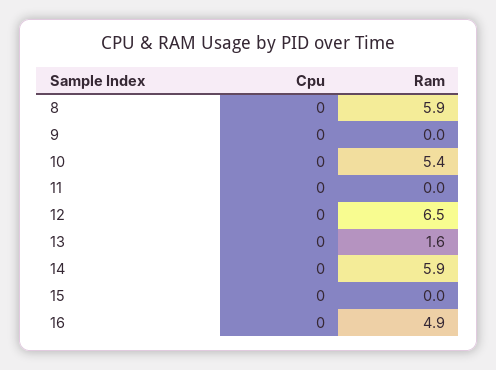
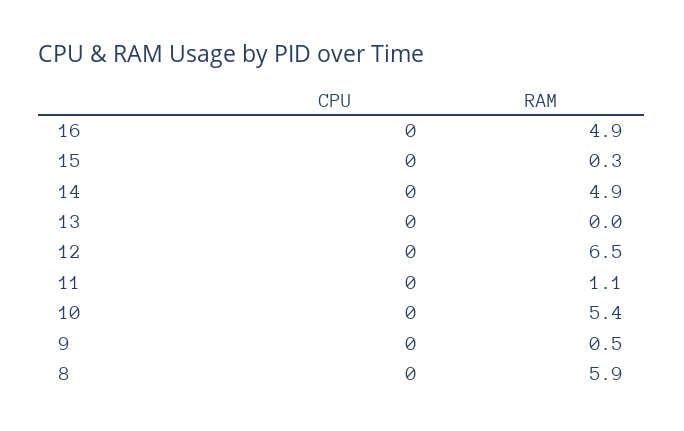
Ram, 9: 0 -> 0.5
Ram, 11: 0 -> 1.1
Ram, 13: 1.6 -> 0
Ram, 14: 5.9 -> 4.9
Ram, 15: 0 -> 0.3

